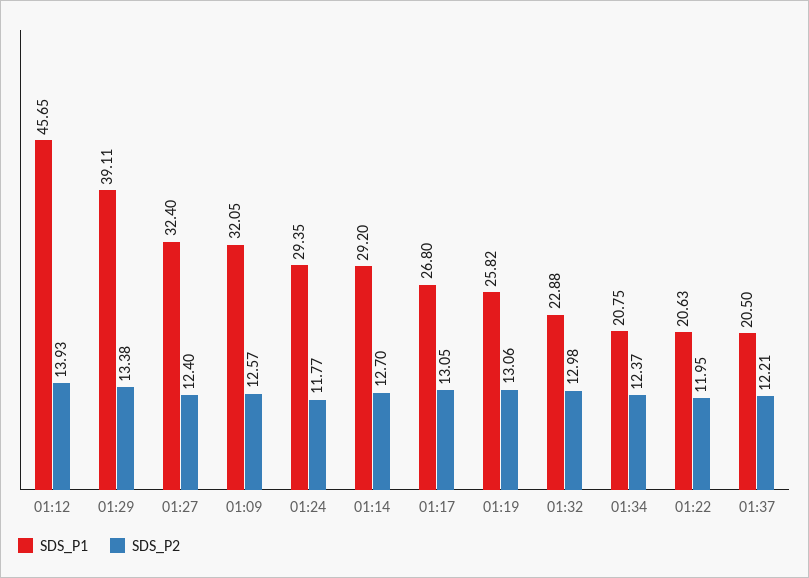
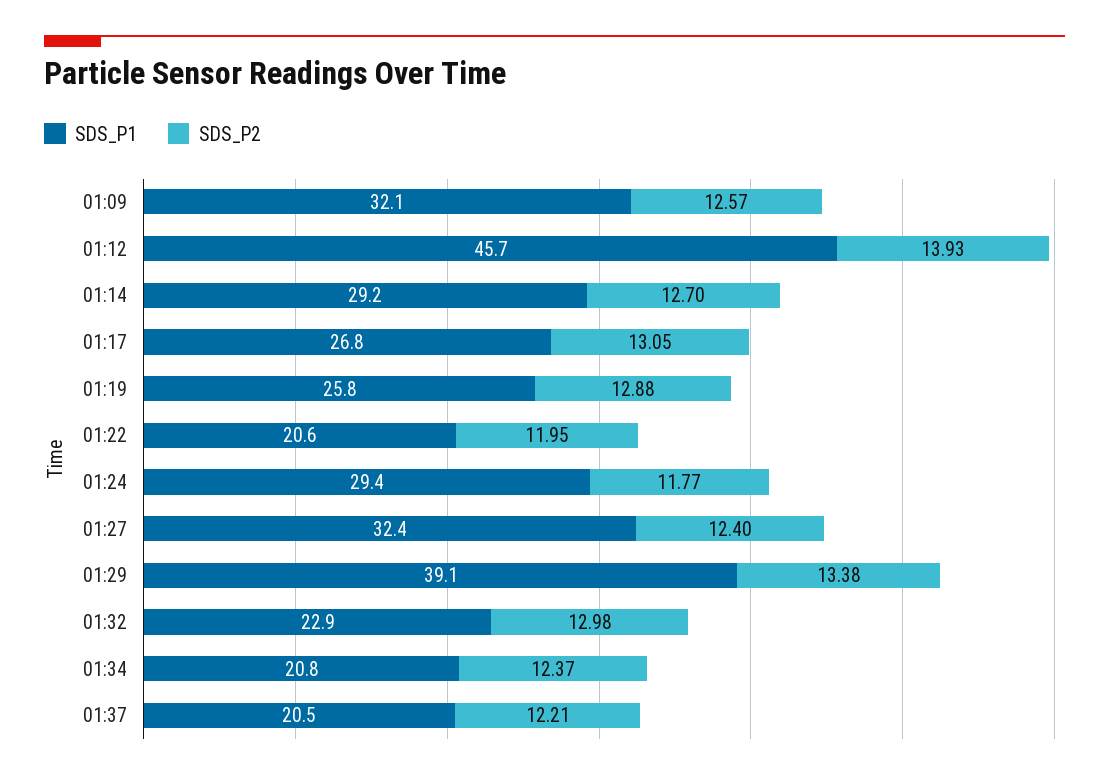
SDS_P2, 01:19: 13.06 -> 12.88

